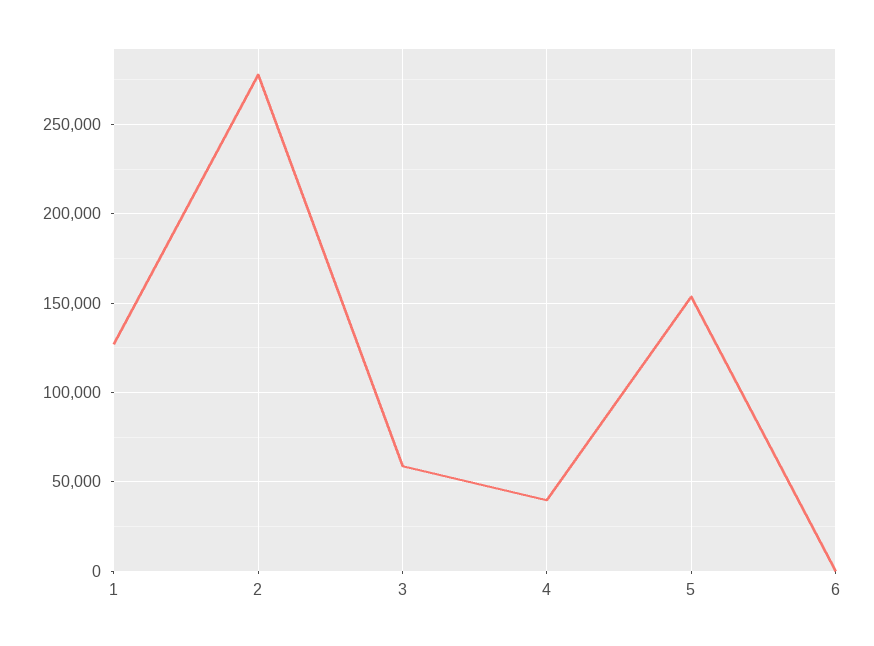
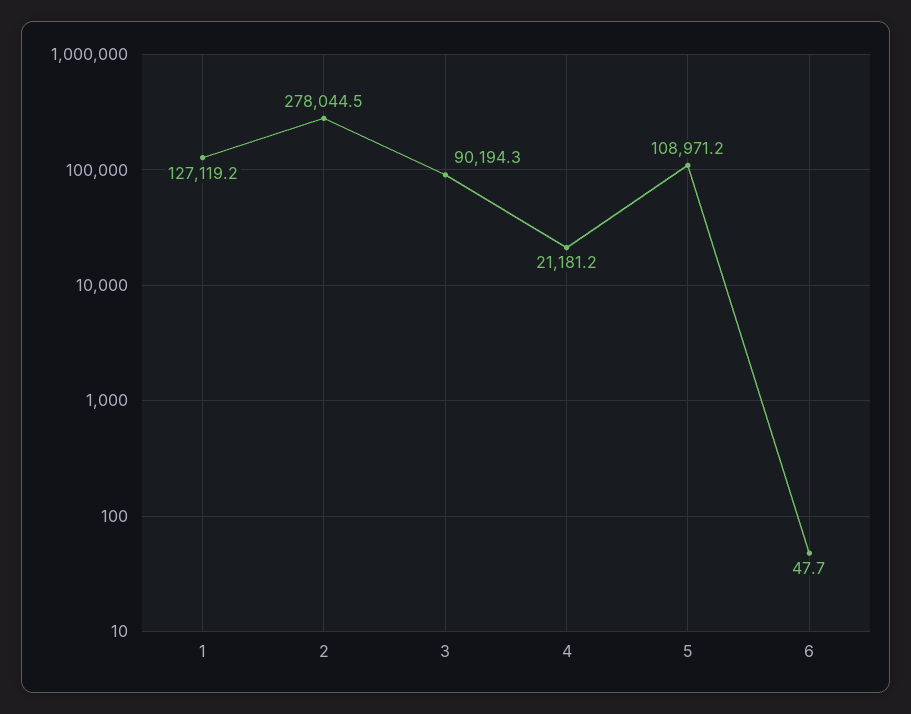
3: 60000 -> 90194.3
4: 40000 -> 21181.2
5: 155000 -> 108971.2

